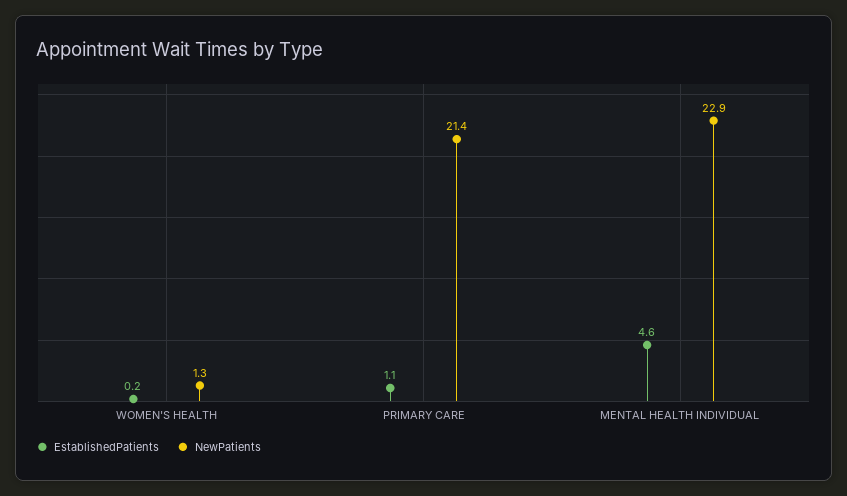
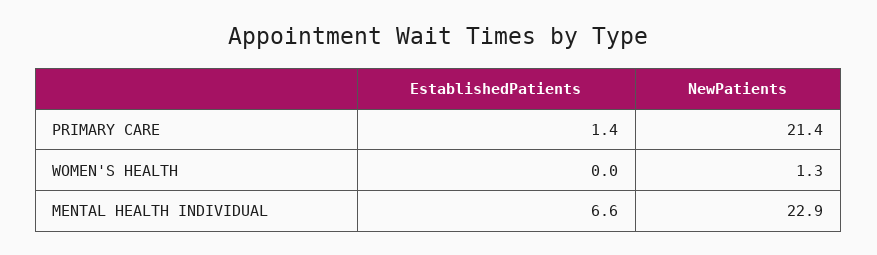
EstablishedPatients, WOMEN'S HEALTH: 0.2 -> 0
EstablishedPatients, PRIMARY CARE: 1.1 -> 1.4
EstablishedPatients, MENTAL HEALTH INDIVIDUAL: 4.6 -> 6.6

